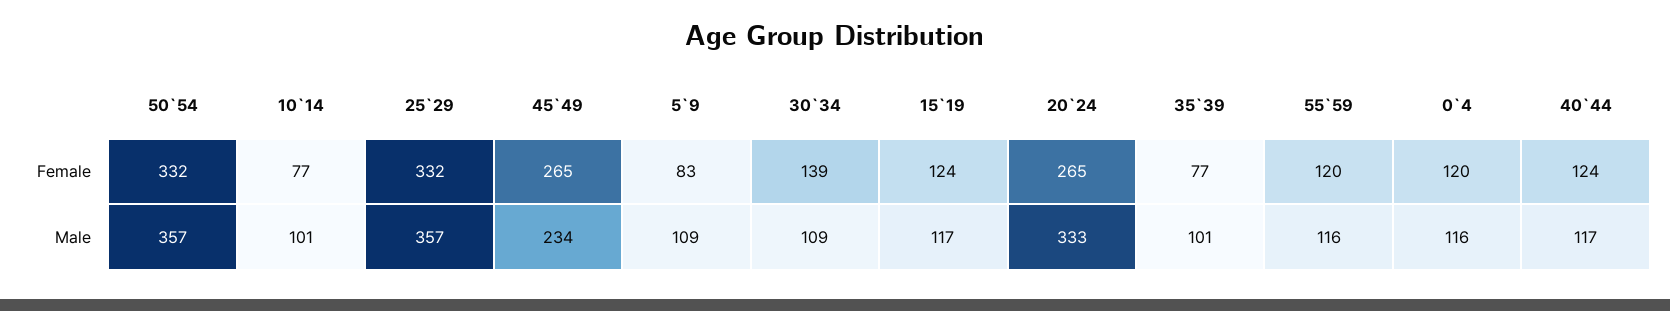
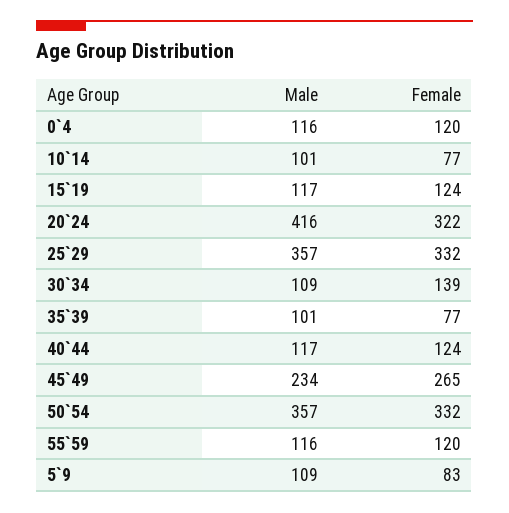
20`24, Female: 265 -> 322
20`24, Male: 333 -> 416

